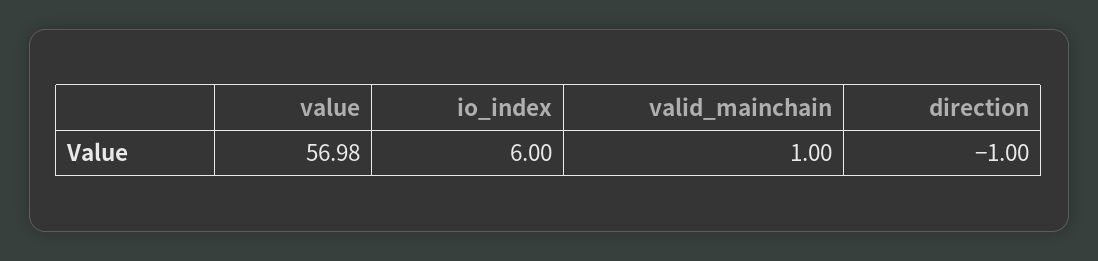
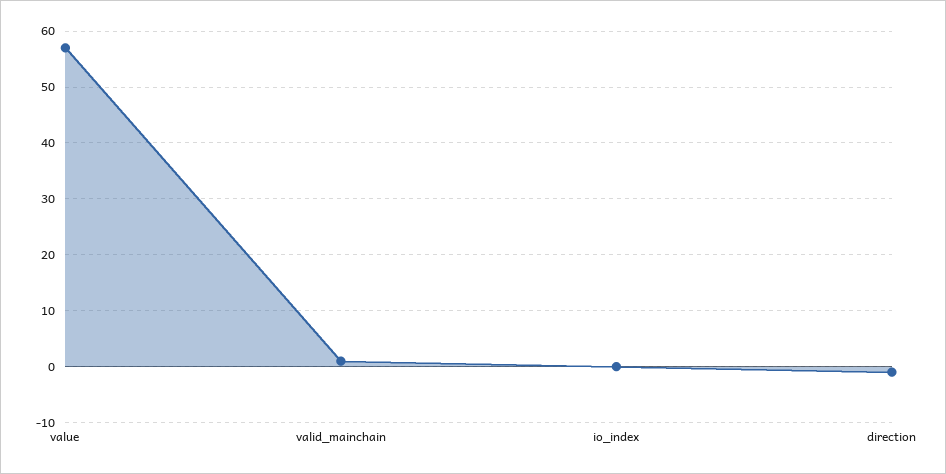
io_index: 6 -> 0

